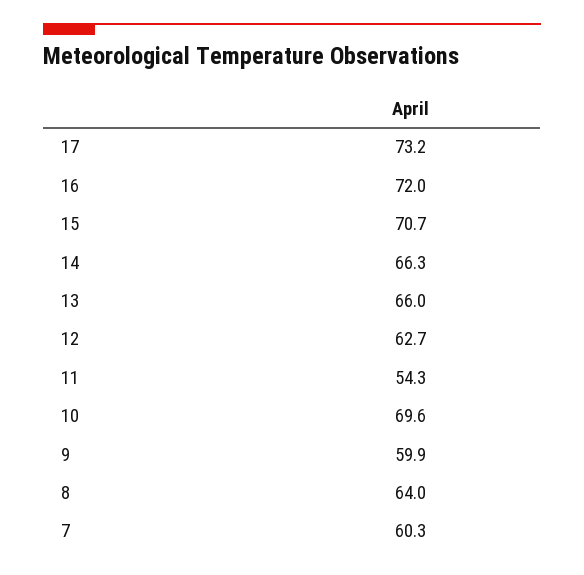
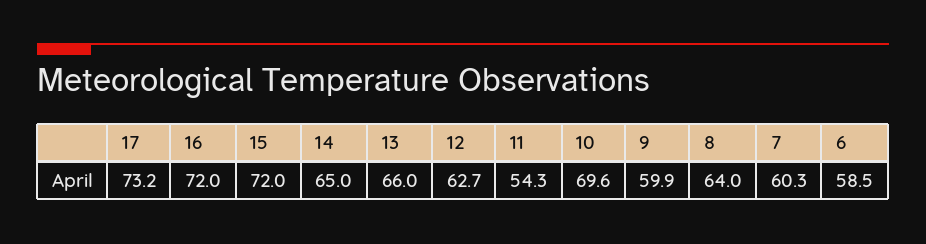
15: 70.7 -> 72
14: 66.3 -> 65
6: none -> 58.5

